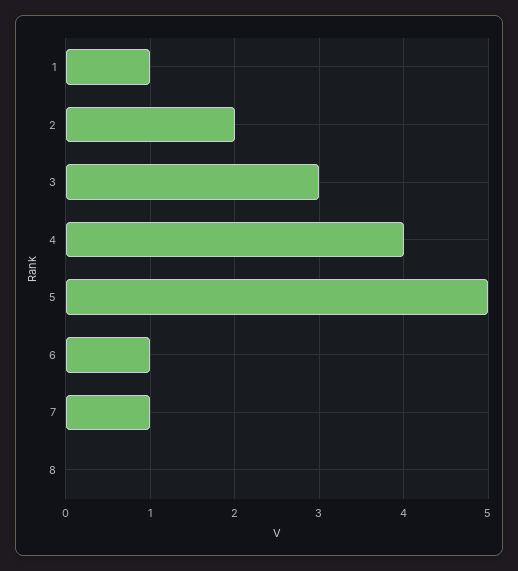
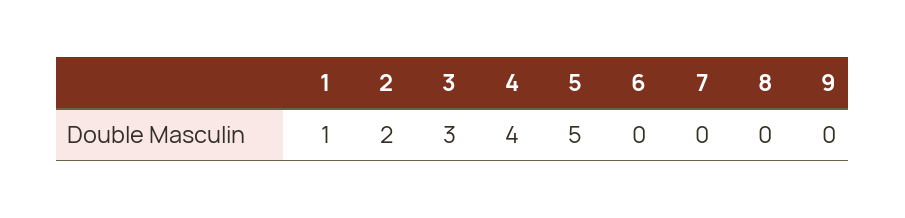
6: 1 -> 0
7: 1 -> 0
9: none -> 0

